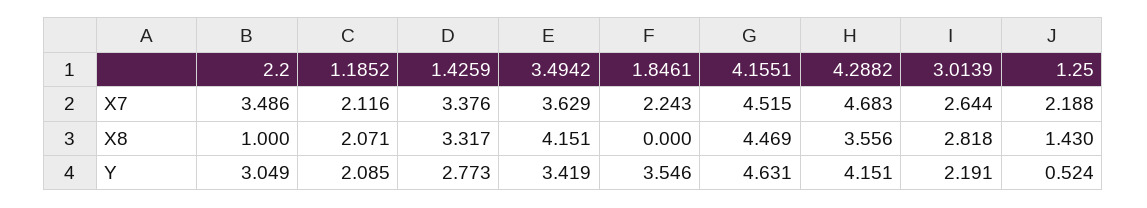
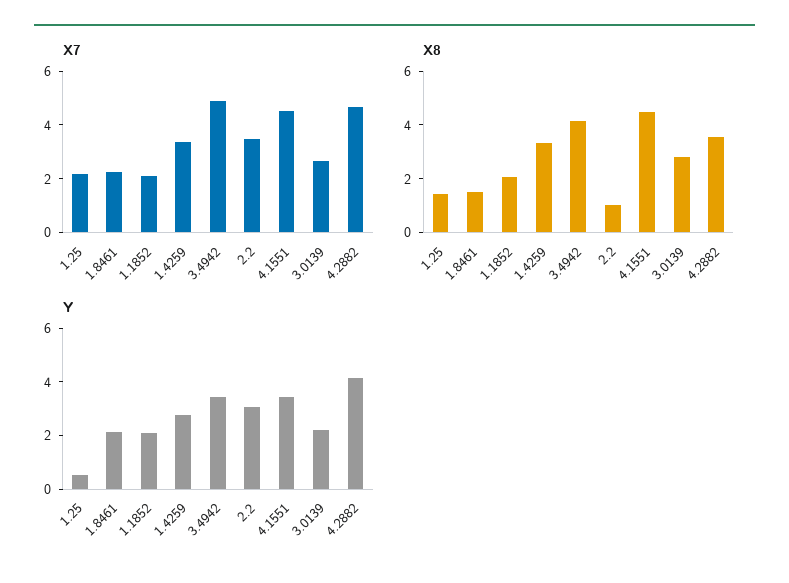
X7, 3.4942: 3.629 -> 5
X8, 1.8461: 0 -> 1.5
Y, 1.8461: 3.546 -> 2
Y, 4.1551: 4.631 -> 3.5

